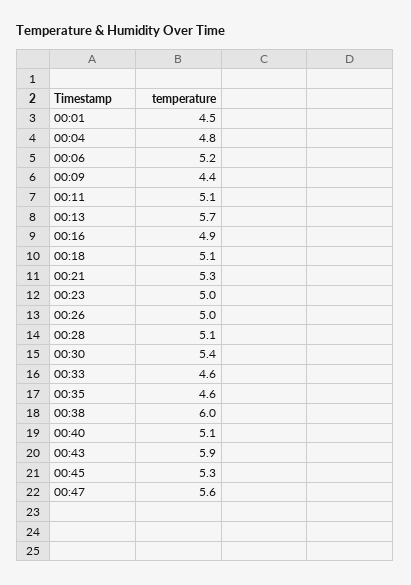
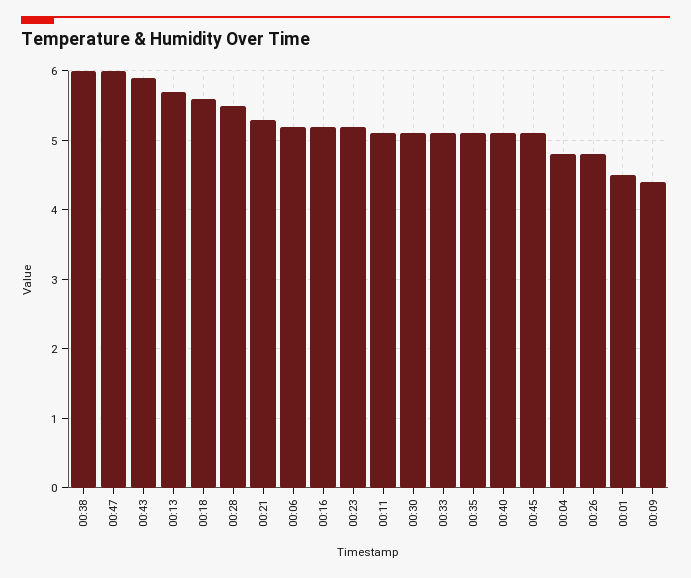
00:16: 4.9 -> 5.2
00:18: 5.1 -> 5.6
00:23: 5 -> 5.2
00:26: 5 -> 4.8
00:28: 5.1 -> 5.5
00:30: 5.4 -> 5.1
00:33: 4.6 -> 5.1
00:35: 4.6 -> 5.1
00:45: 5.3 -> 5.1
00:47: 5.6 -> 6

